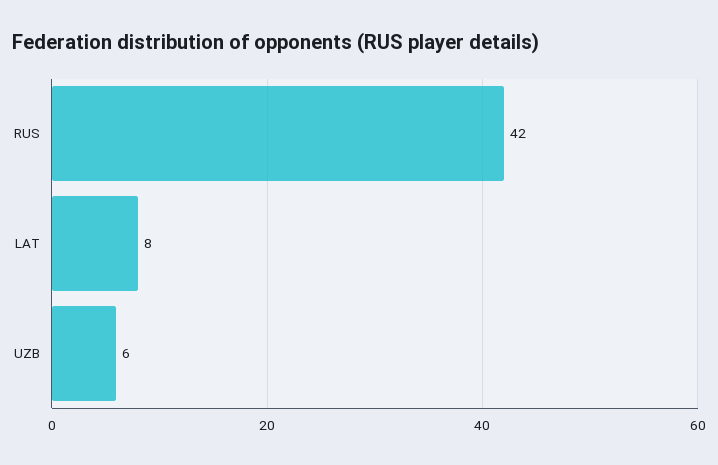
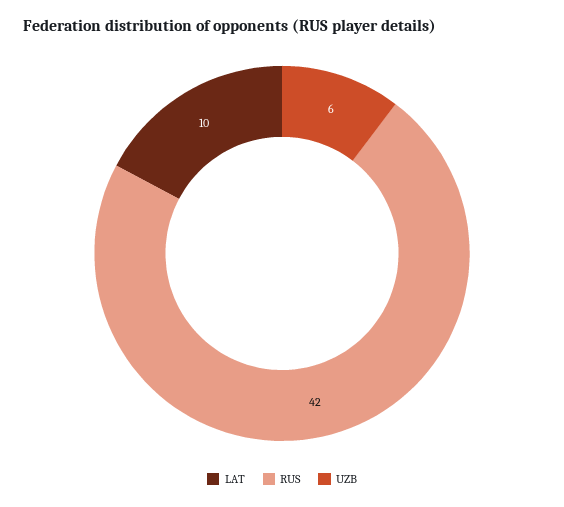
LAT: 8 -> 10

